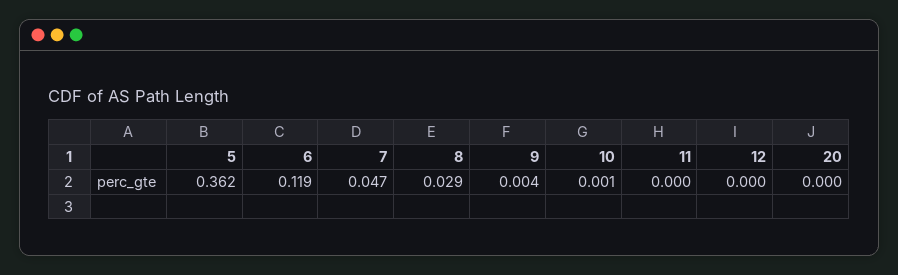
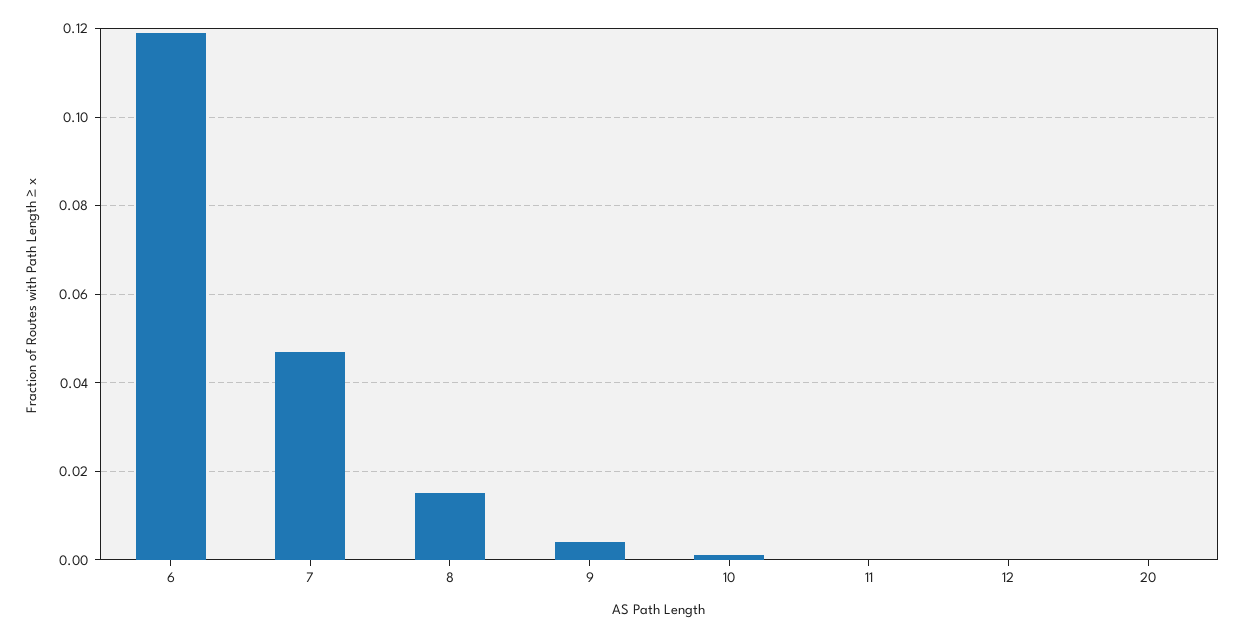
5: 0.362 -> none
8: 0.029 -> 0.015

